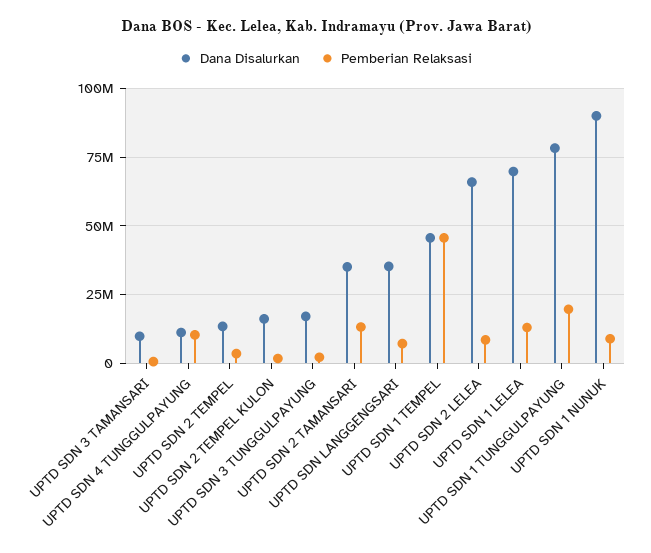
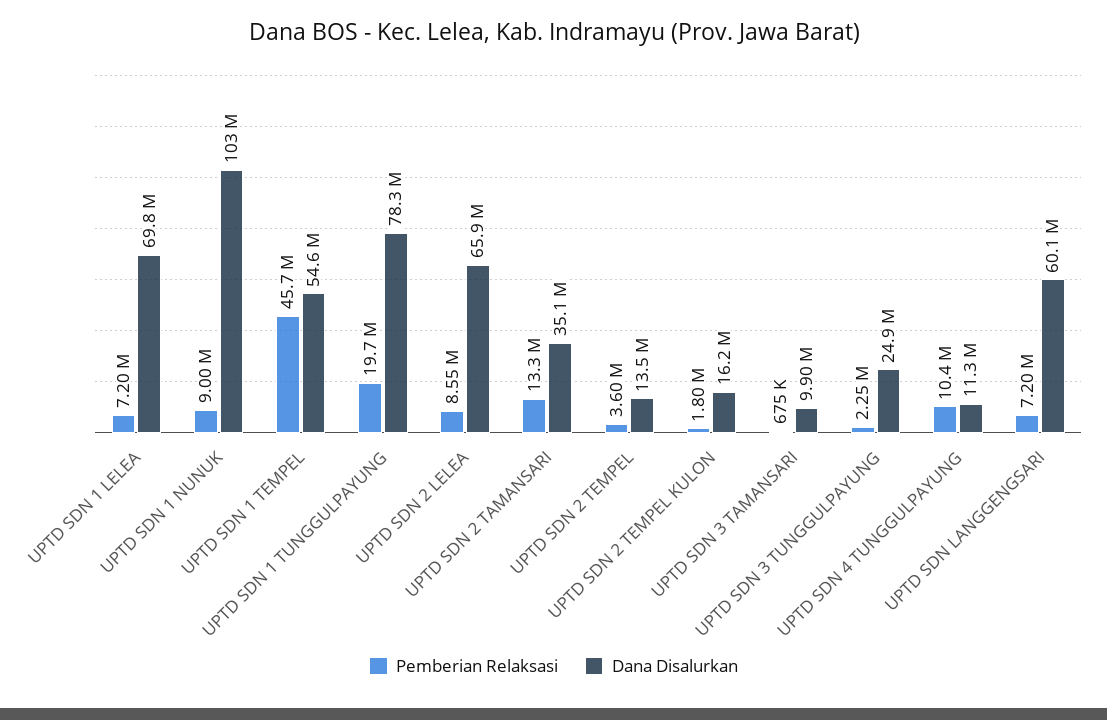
Dana Disalurkan, UPTD SDN 3 TUNGGULPAYUNG: 17500000 -> 24900000
Dana Disalurkan, UPTD SDN LANGGENGSARI: 35000000 -> 60100000
Dana Disalurkan, UPTD SDN 1 TEMPEL: 45000000 -> 54600000
Pemberian Relaksasi, UPTD SDN 1 LELEA: 12500000 -> 7200000
Dana Disalurkan, UPTD SDN 1 NUNUK: 90000000 -> 103000000

